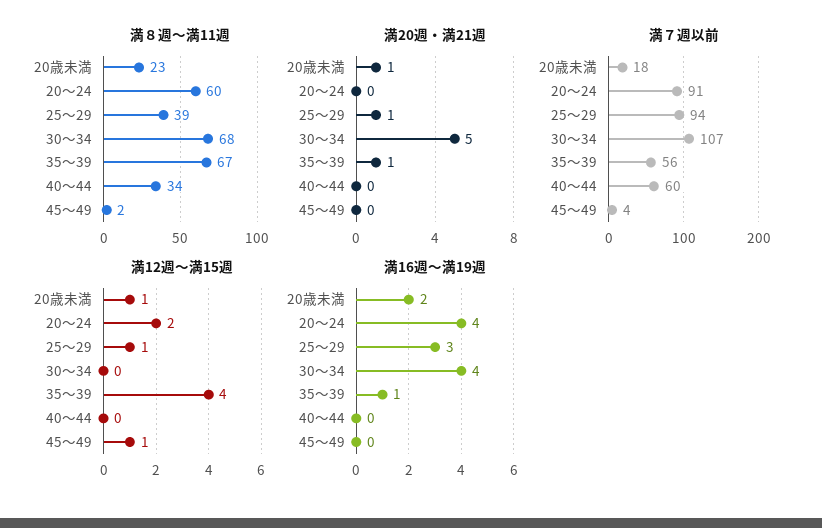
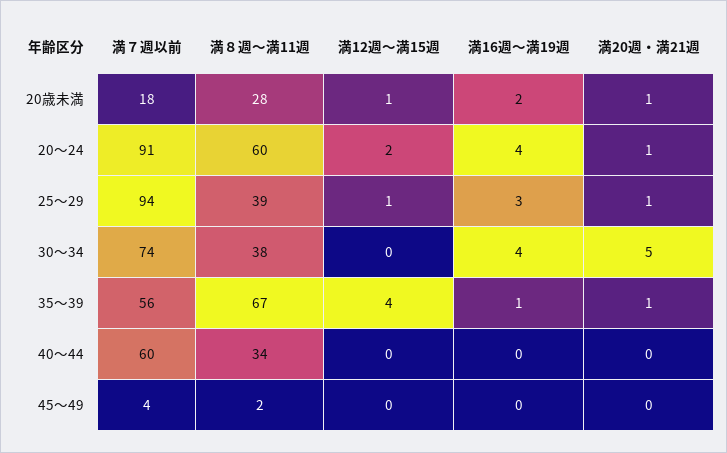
満８週～満11週, 20歳未満: 23 -> 28
満８週～満11週, 30～34: 68 -> 38
満20週・満21週, 20～24: 0 -> 1
満７週以前, 30～34: 107 -> 74
満12週～満15週, 45～49: 1 -> 0

